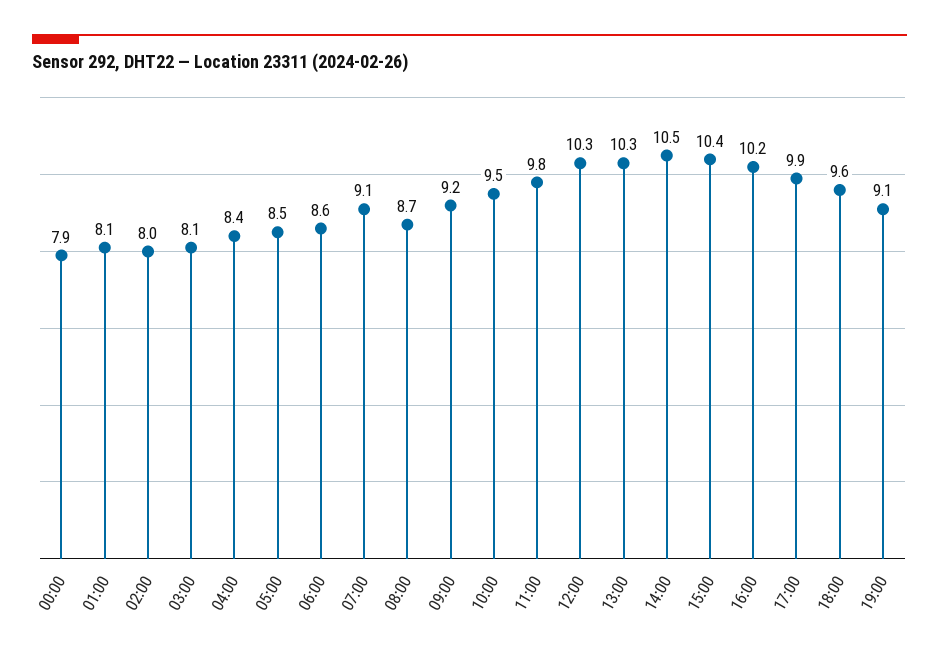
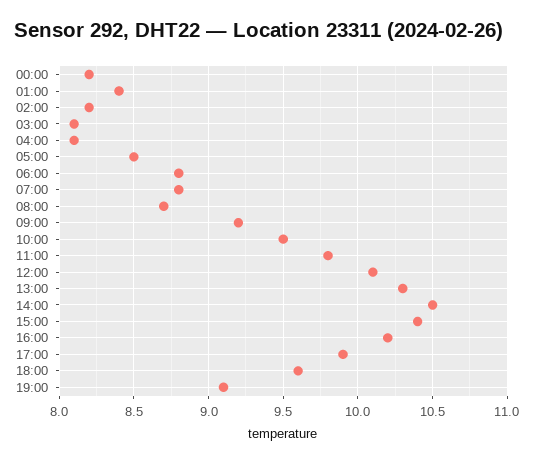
00:00: 7.9 -> 8.2
01:00: 8.1 -> 8.4
02:00: 8 -> 8.2
04:00: 8.4 -> 8.1
06:00: 8.6 -> 8.8
07:00: 9.1 -> 8.8
12:00: 10.3 -> 10.1

